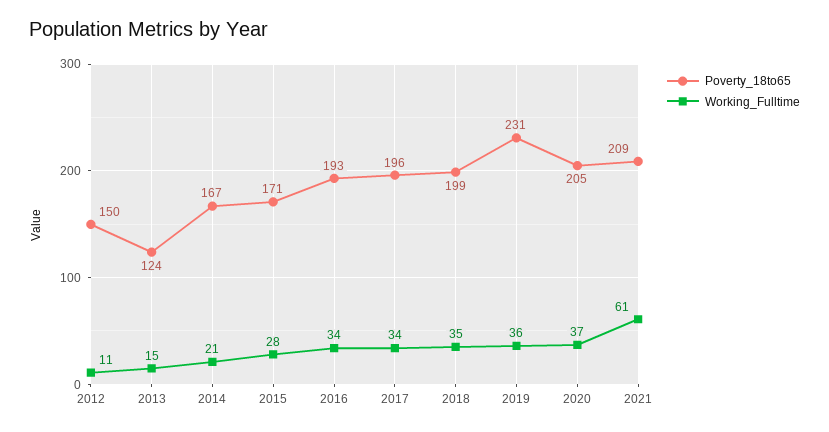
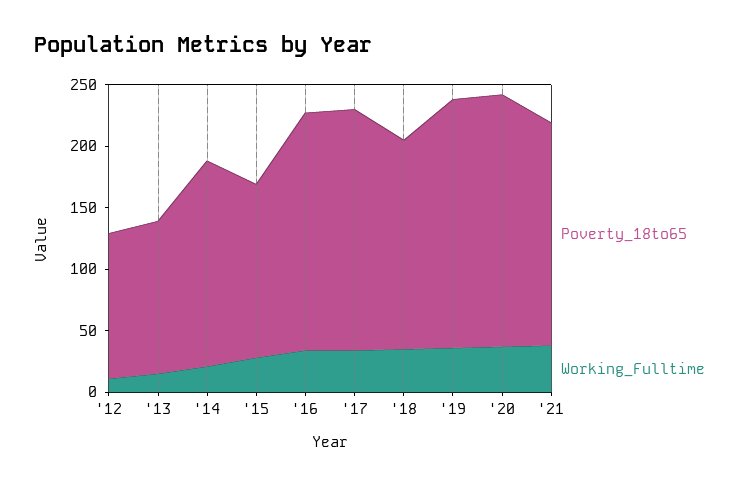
Poverty_18to65, 2012: 150 -> 120
Poverty_18to65, 2015: 171 -> 140
Poverty_18to65, 2018: 199 -> 170
Poverty_18to65, 2019: 231 -> 200
Poverty_18to65, 2021: 209 -> 180
Working_Fulltime, 2021: 61 -> 40

